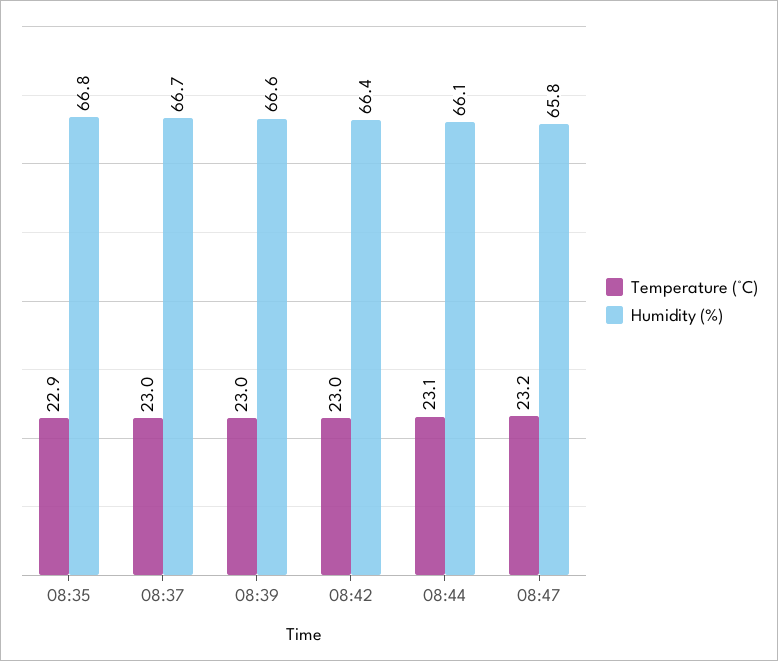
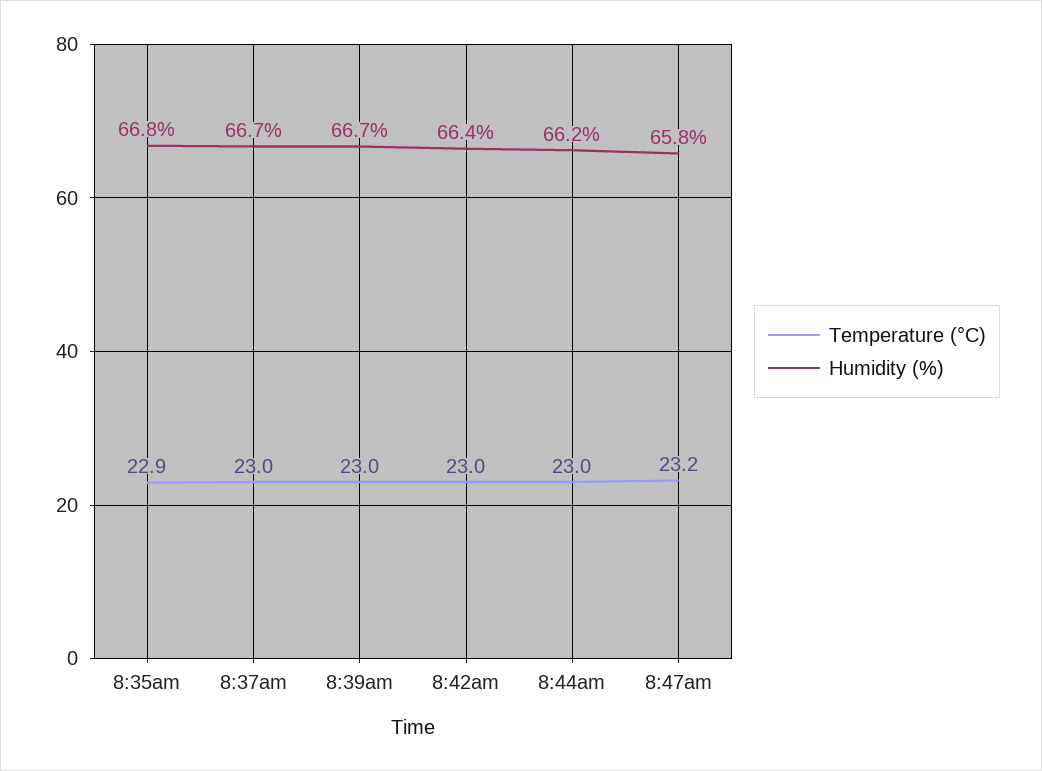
Humidity (%), 08:39: 66.6 -> 66.7
Temperature (°C), 08:44: 23.1 -> 23
Humidity (%), 08:44: 66.1 -> 66.2

